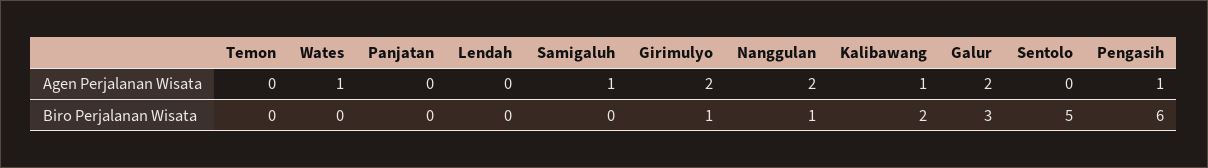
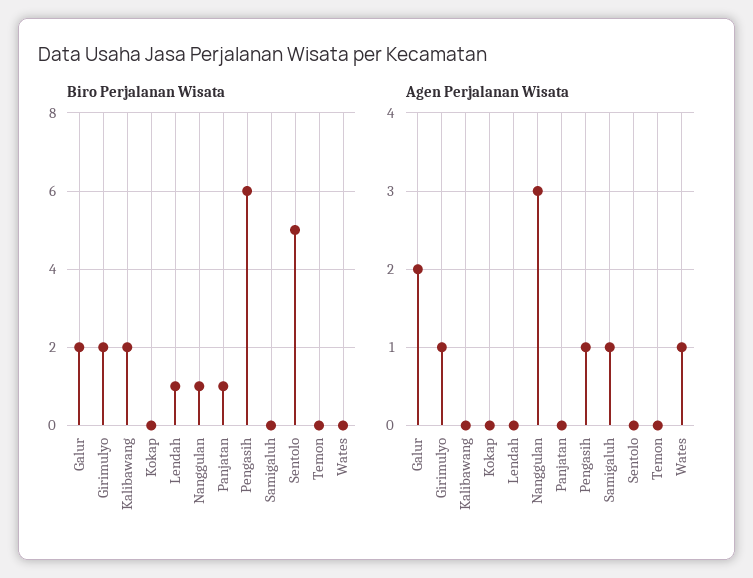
Agen Perjalanan Wisata, Girimulyo: 2 -> 1
Agen Perjalanan Wisata, Nanggulan: 2 -> 3
Agen Perjalanan Wisata, Kalibawang: 1 -> 0
Biro Perjalanan Wisata, Panjatan: 0 -> 1
Biro Perjalanan Wisata, Lendah: 0 -> 1
Biro Perjalanan Wisata, Girimulyo: 1 -> 2
Biro Perjalanan Wisata, Galur: 3 -> 2
Biro Perjalanan Wisata, Kokap: none -> 0
Agen Perjalanan Wisata, Kokap: none -> 0

